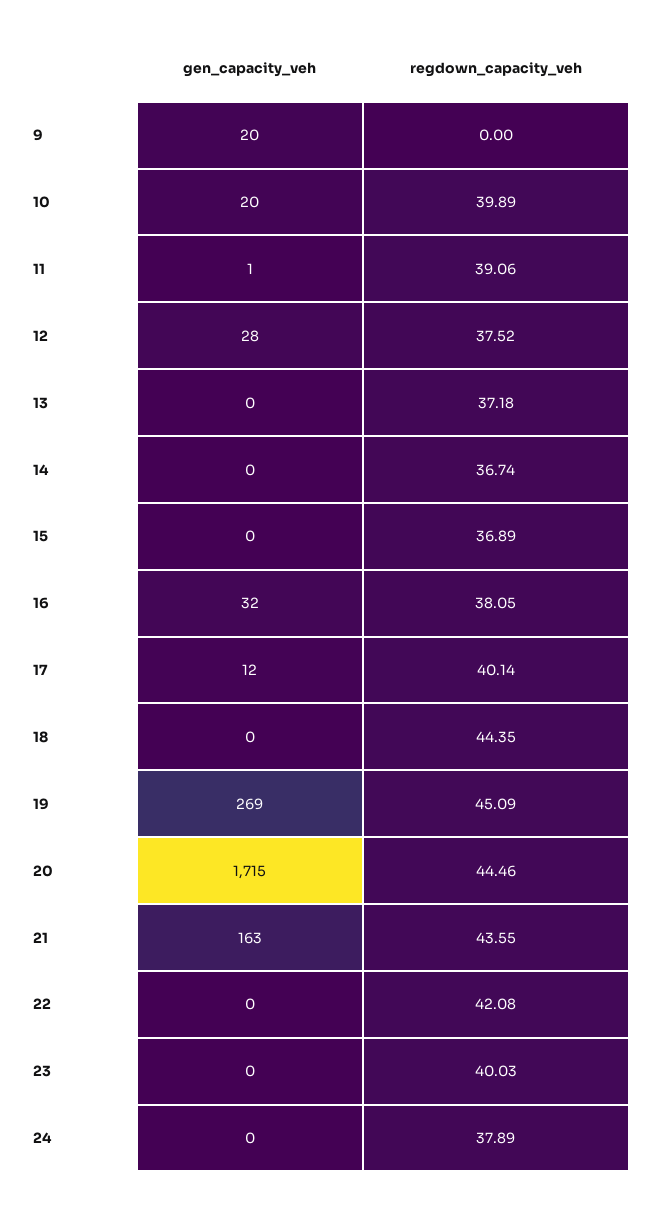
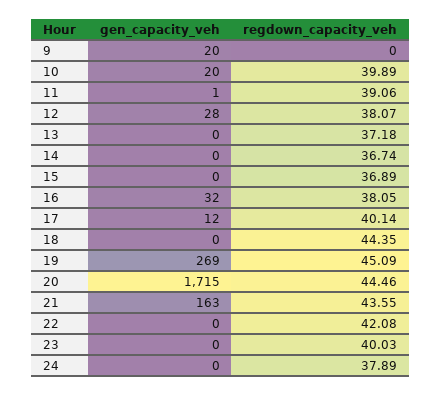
regdown_capacity_veh, 12: 37.52 -> 38.07

